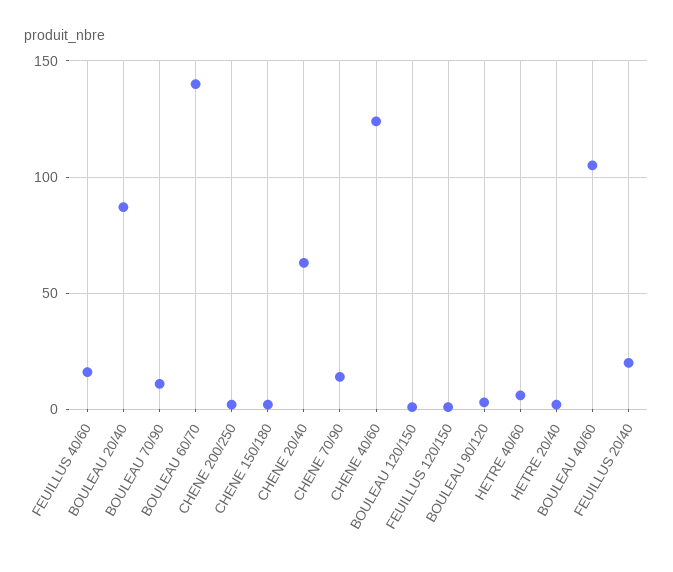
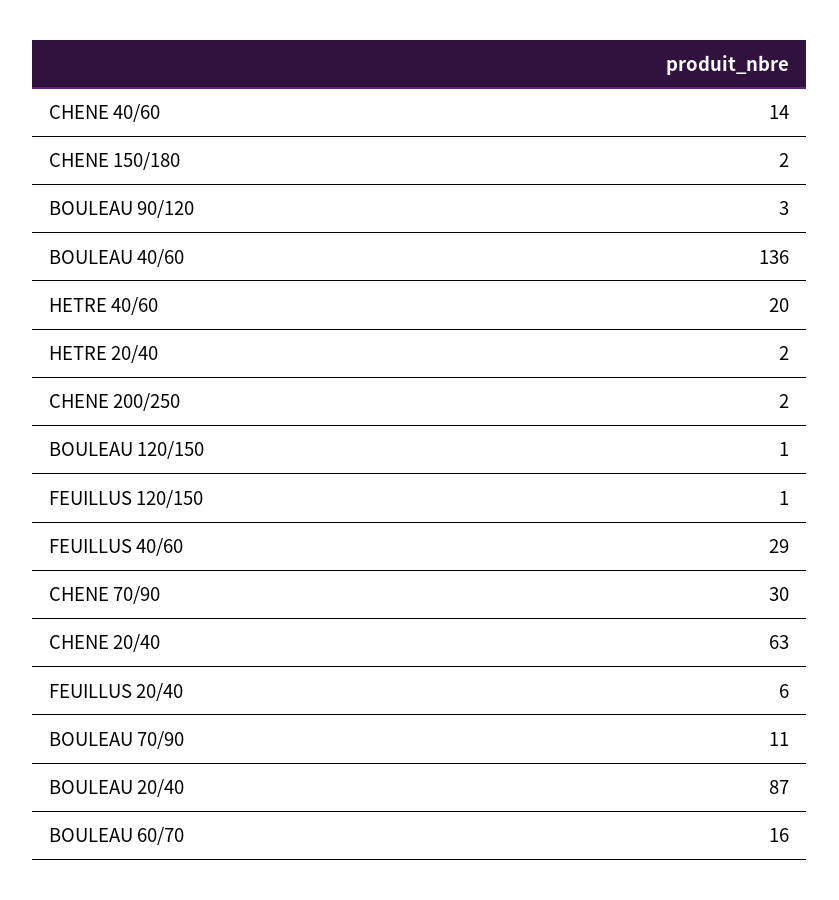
FEUILLUS 40/60: 15 -> 29
BOULEAU 60/70: 140 -> 16
CHENE 70/90: 15 -> 30
CHENE 40/60: 125 -> 14
HETRE 40/60: 5 -> 20
BOULEAU 40/60: 105 -> 136
FEUILLUS 20/40: 20 -> 6

